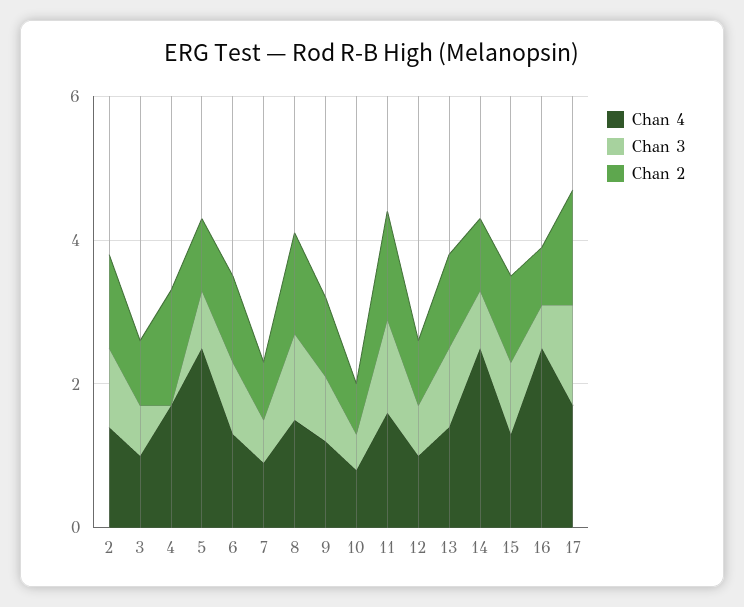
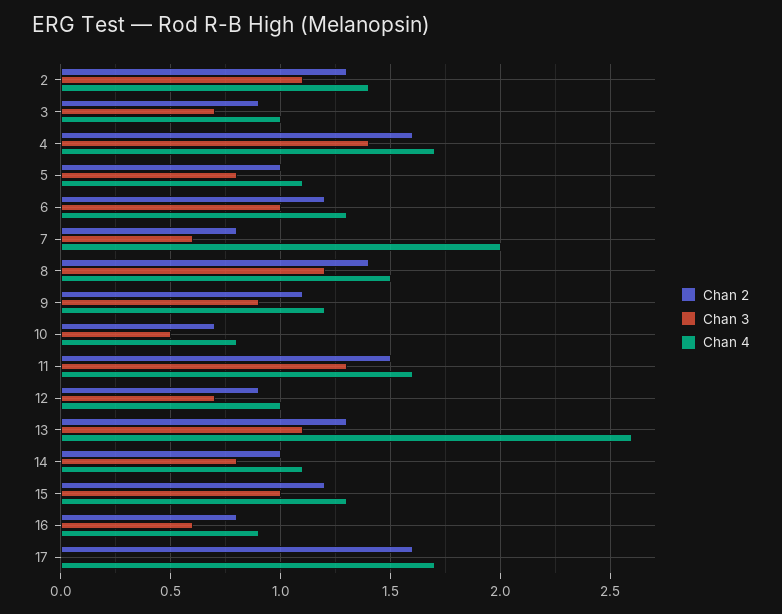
Chan 3, 4: 0 -> 1.4
Chan 4, 5: 2.5 -> 1.1
Chan 4, 7: 1 -> 2
Chan 4, 13: 1.5 -> 2.6
Chan 4, 14: 2.5 -> 1.1
Chan 4, 16: 2.5 -> 0.9
Chan 3, 17: 1.5 -> 0

